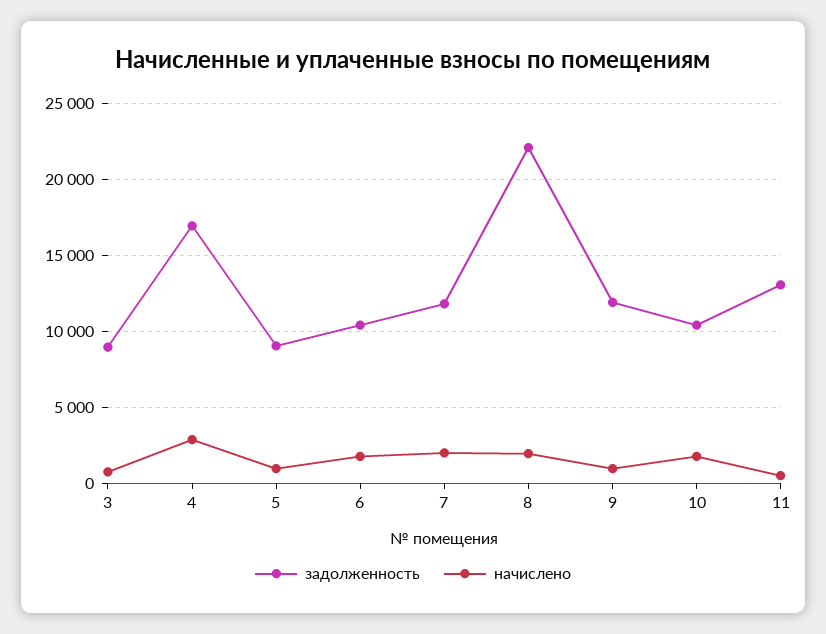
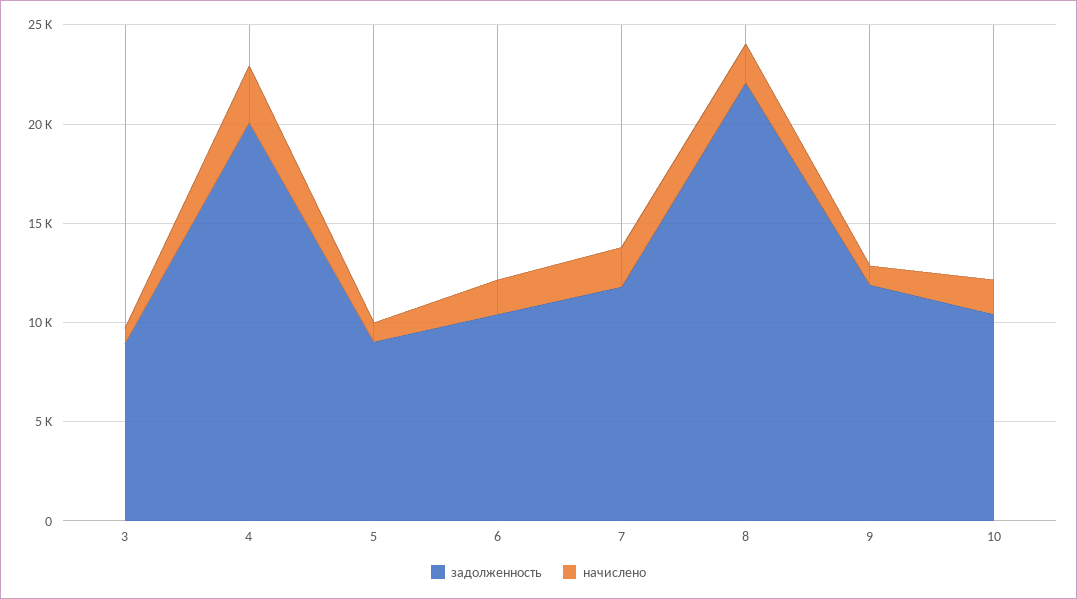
задолженность, 4: 17000 -> 20000
задолженность, 11: 13000 -> none
начислено, 11: 500 -> none

